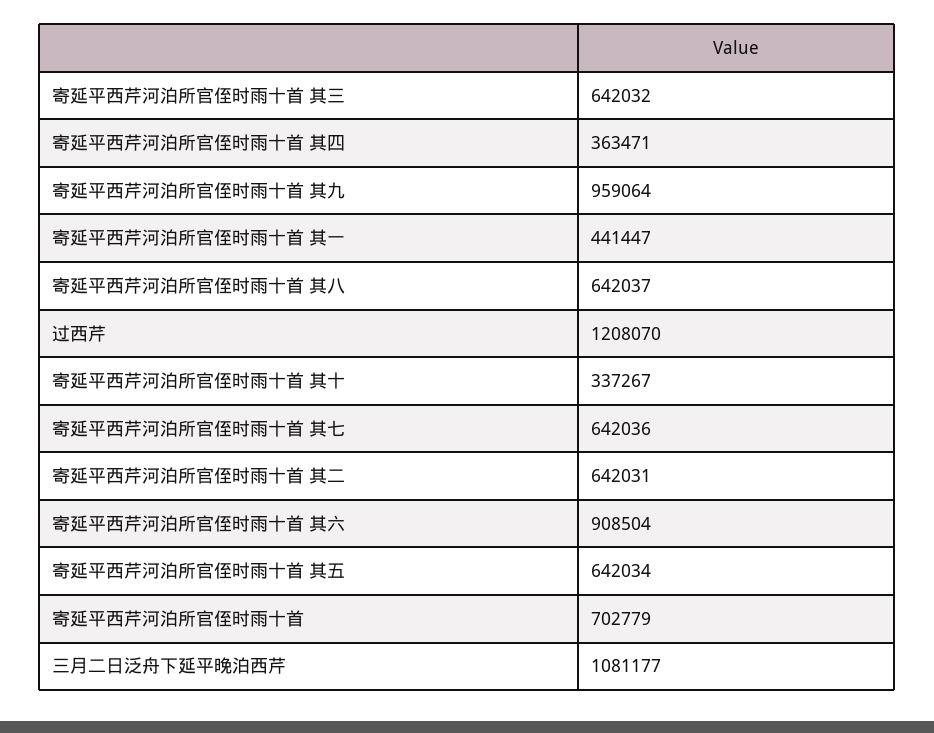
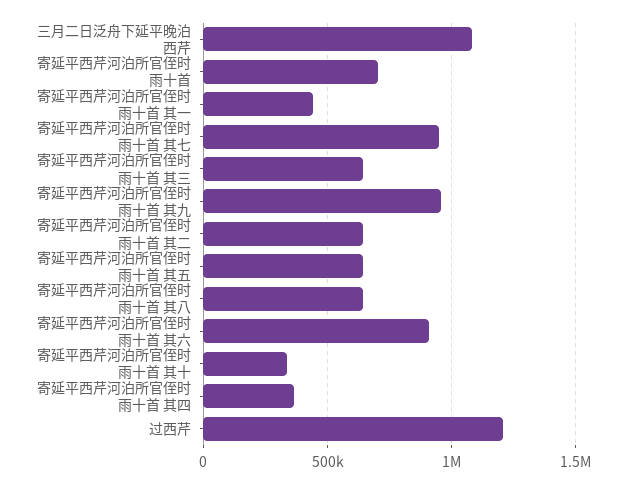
寄延平西芹河泊所官侄时雨十首 其七: 642036 -> 950000

